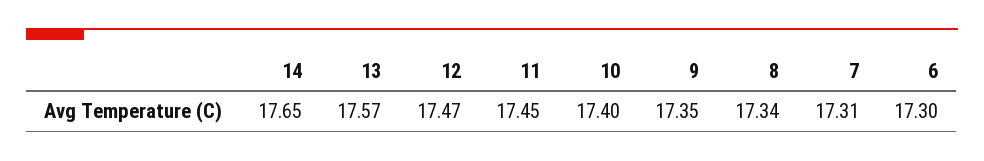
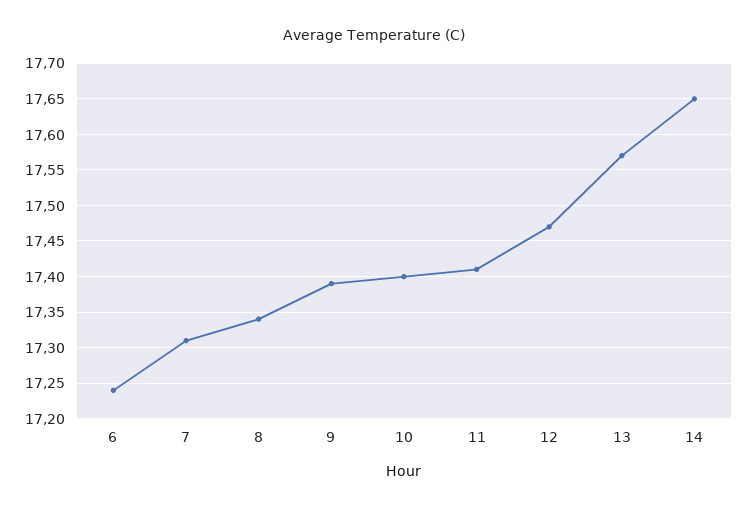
11: 17.45 -> 17.41
9: 17.35 -> 17.39
6: 17.3 -> 17.24

